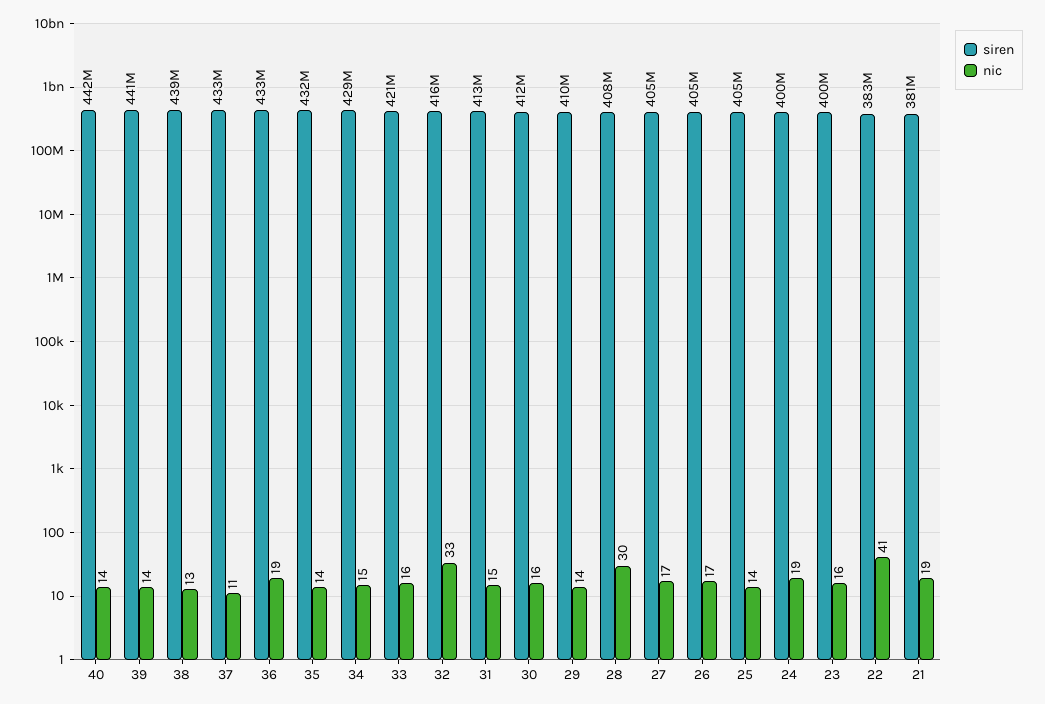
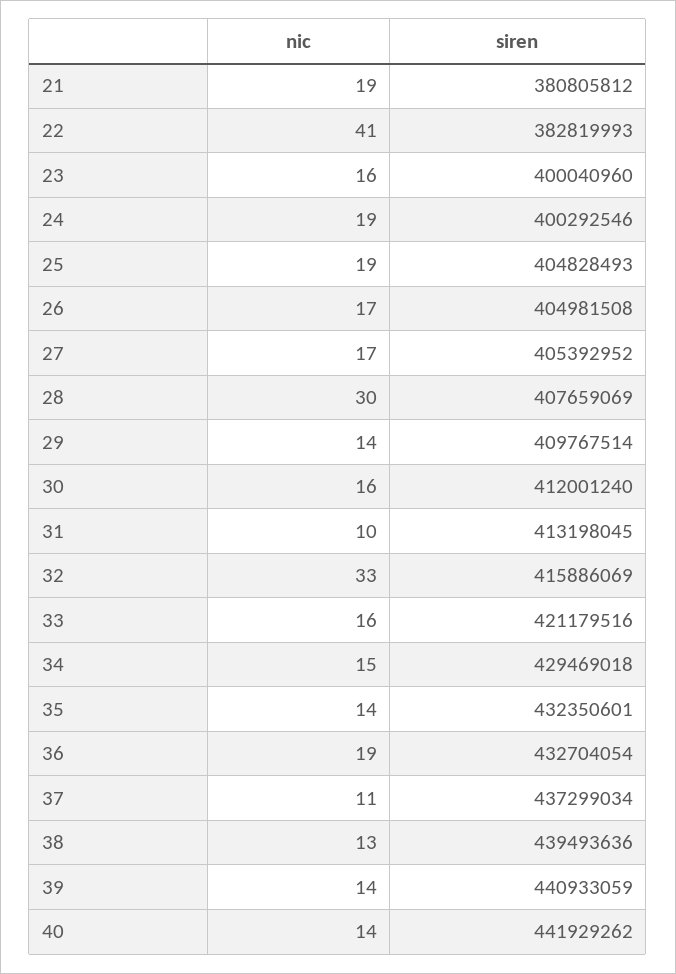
siren, 37: 433000000 -> 437299034
nic, 31: 15 -> 10
nic, 25: 14 -> 19

